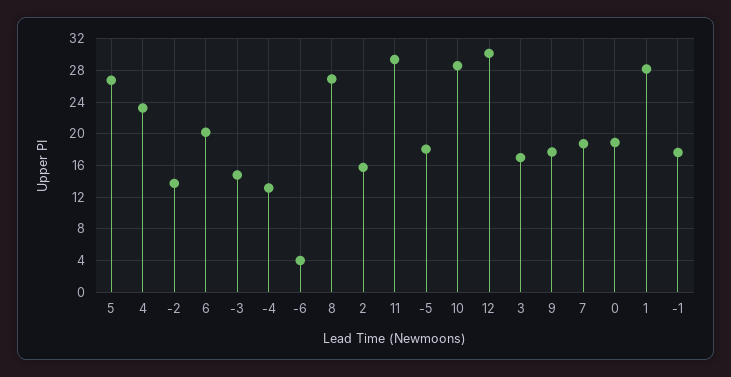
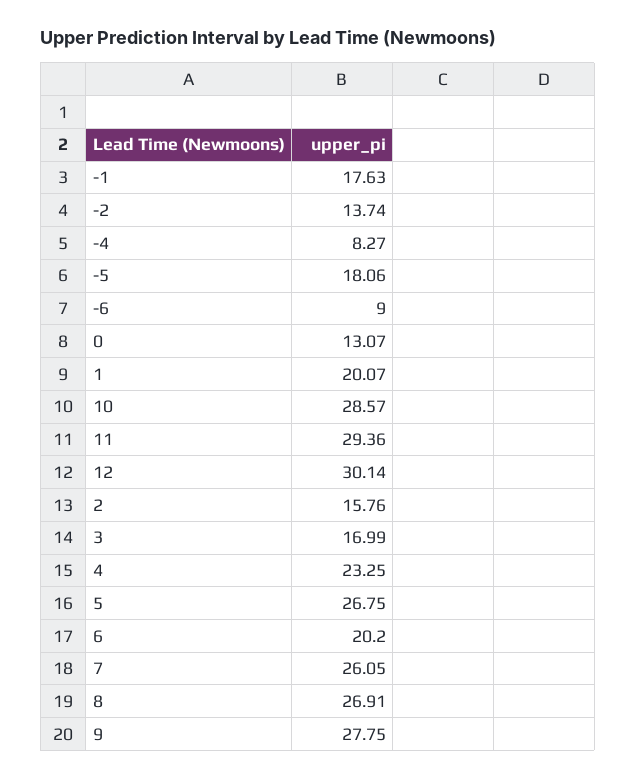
-3: 15 -> none
-4: 13 -> 8.27
-6: 4 -> 9
9: 18 -> 27.75
7: 19 -> 26.05
0: 19 -> 13.07
1: 28 -> 20.07

